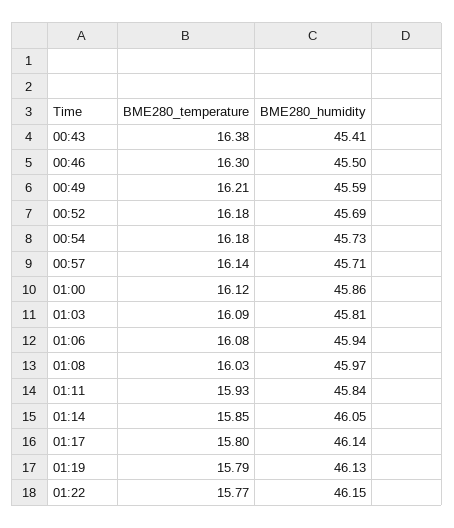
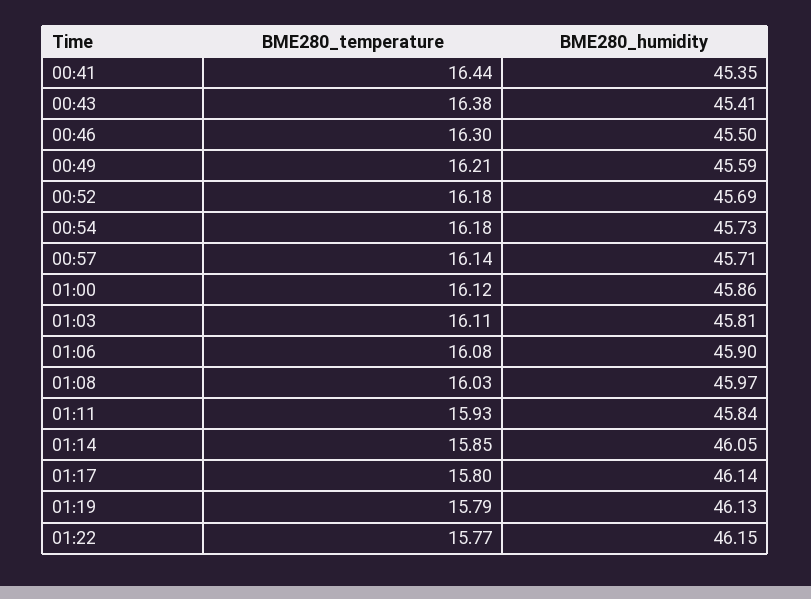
BME280_temperature, 01:03: 16.09 -> 16.11
BME280_humidity, 01:06: 45.94 -> 45.9
BME280_temperature, 00:41: none -> 16.44
BME280_humidity, 00:41: none -> 45.35

